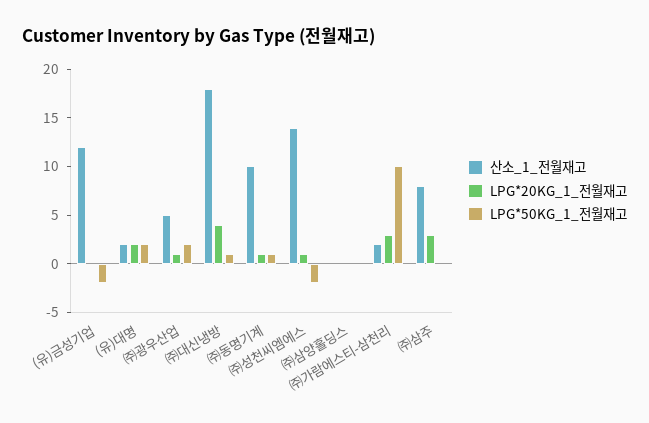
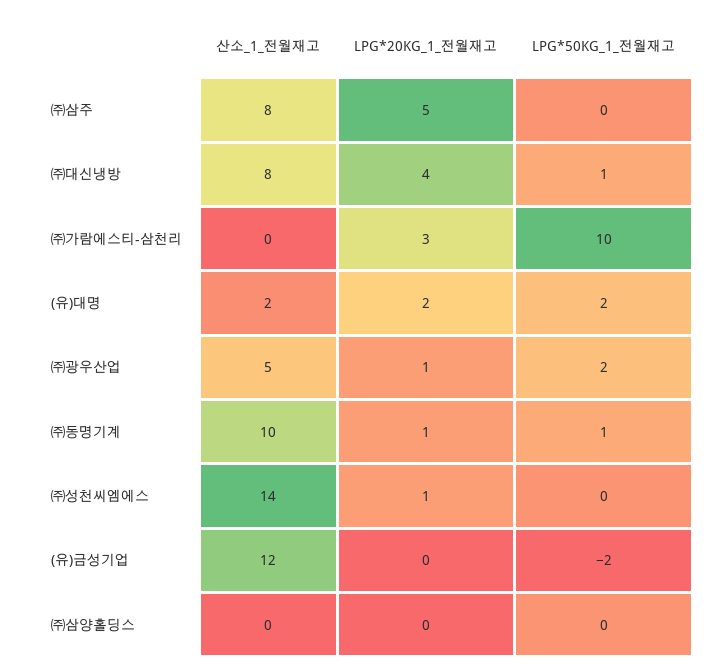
산소_1_전월재고, ㈜대신냉방: 18 -> 8
LPG*50KG_1_전월재고, ㈜성천씨엠에스: -2 -> 0
산소_1_전월재고, ㈜가람에스티-삼천리: 2 -> 0
LPG*20KG_1_전월재고, ㈜삼주: 3 -> 5

